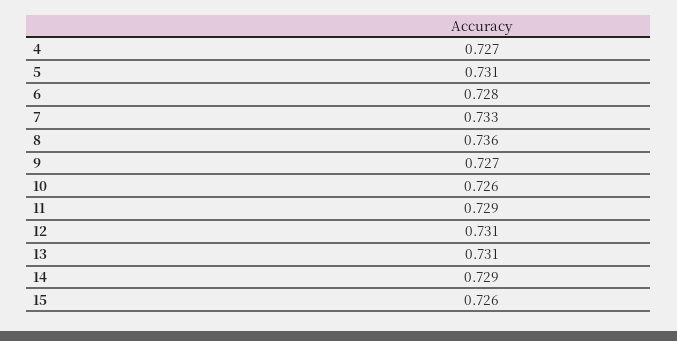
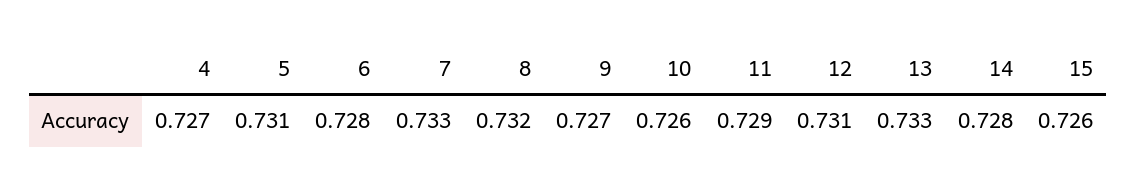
8: 0.736 -> 0.732
13: 0.731 -> 0.733
14: 0.729 -> 0.728

